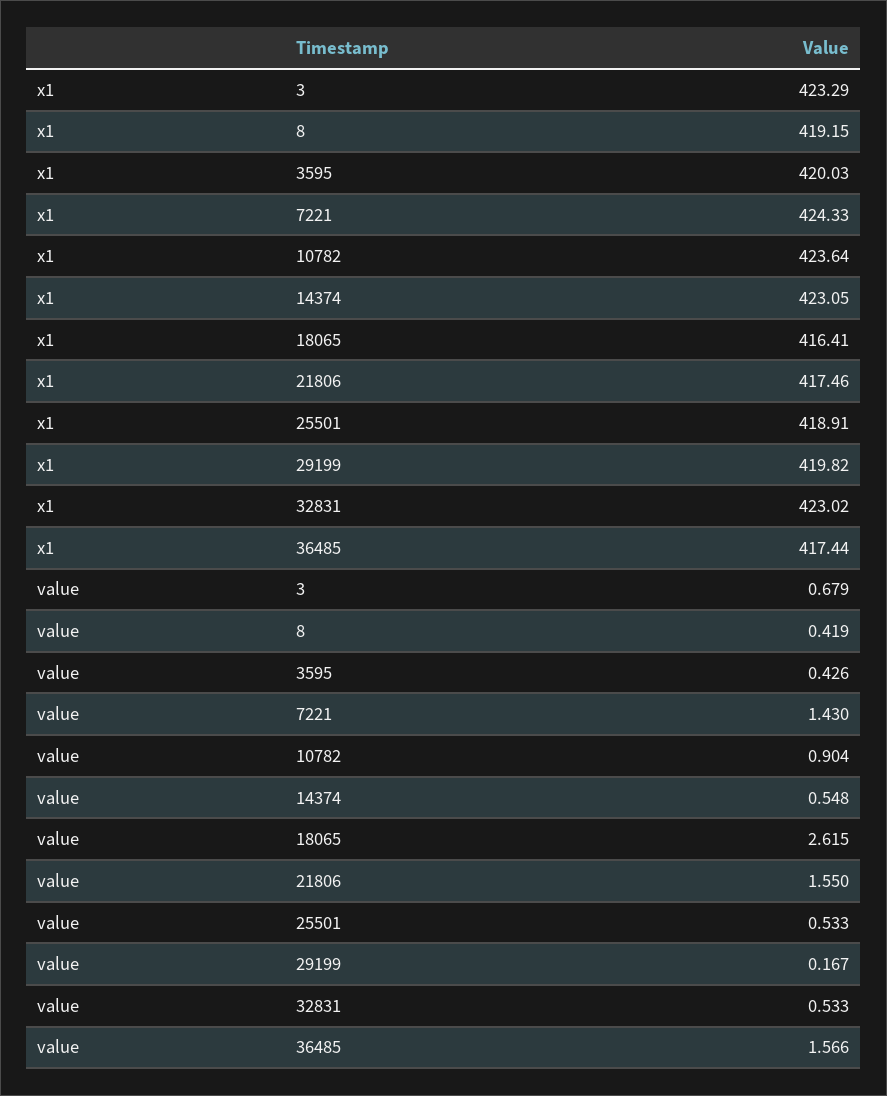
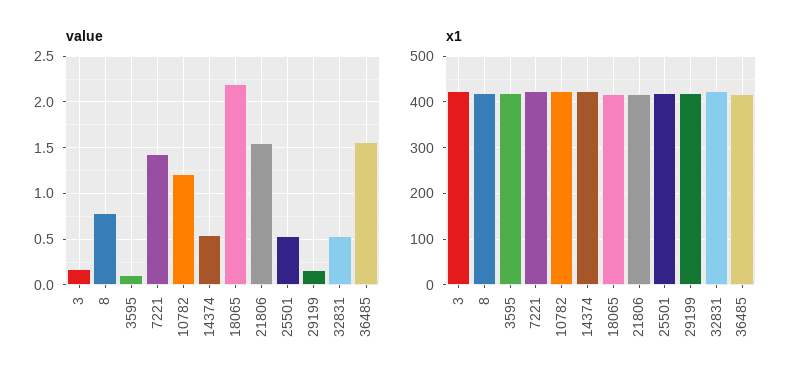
value, 3: 0.679 -> 0.2
value, 8: 0.419 -> 0.8
value, 3595: 0.426 -> 0.1
value, 10782: 0.904 -> 1.2
value, 18065: 2.615 -> 2.2

